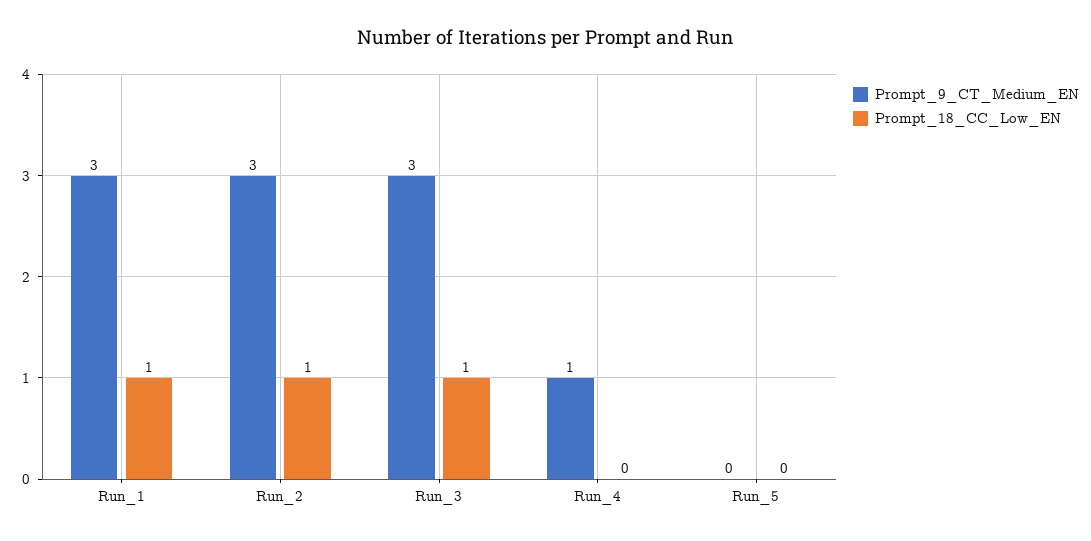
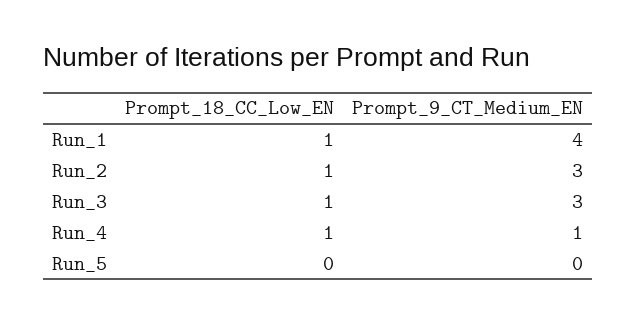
Prompt_9_CT_Medium_EN, Run_1: 3 -> 4
Prompt_18_CC_Low_EN, Run_4: 0 -> 1

